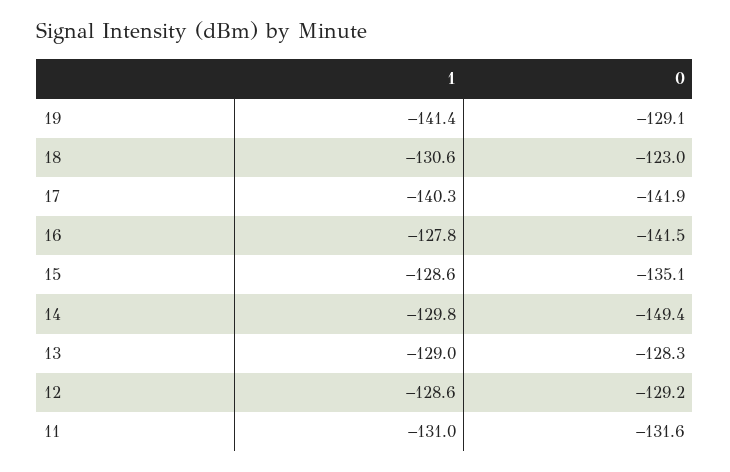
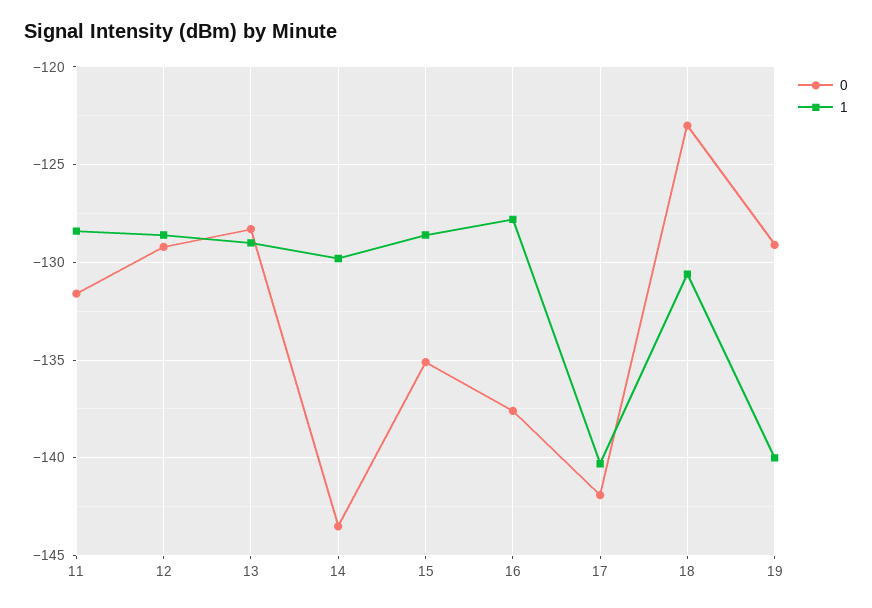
1, 19: -141.4 -> -140
0, 16: -141.5 -> -137.5
0, 14: -149.4 -> -143.5
1, 11: -131 -> -128.5

